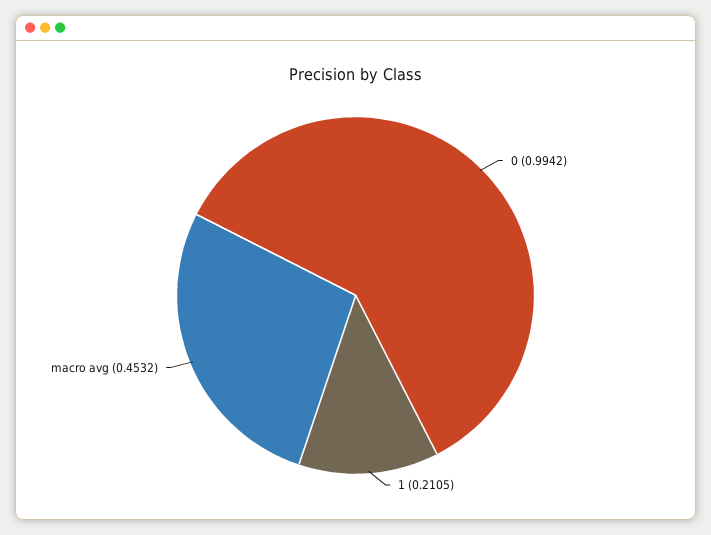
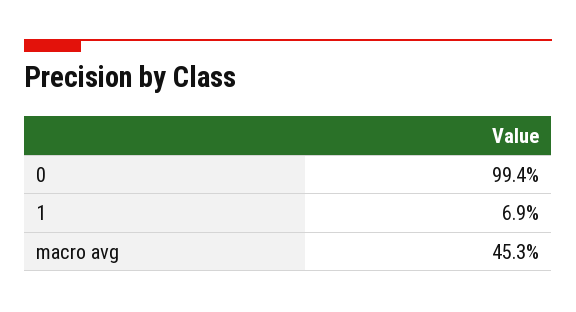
1: 0.2105 -> 0.069

